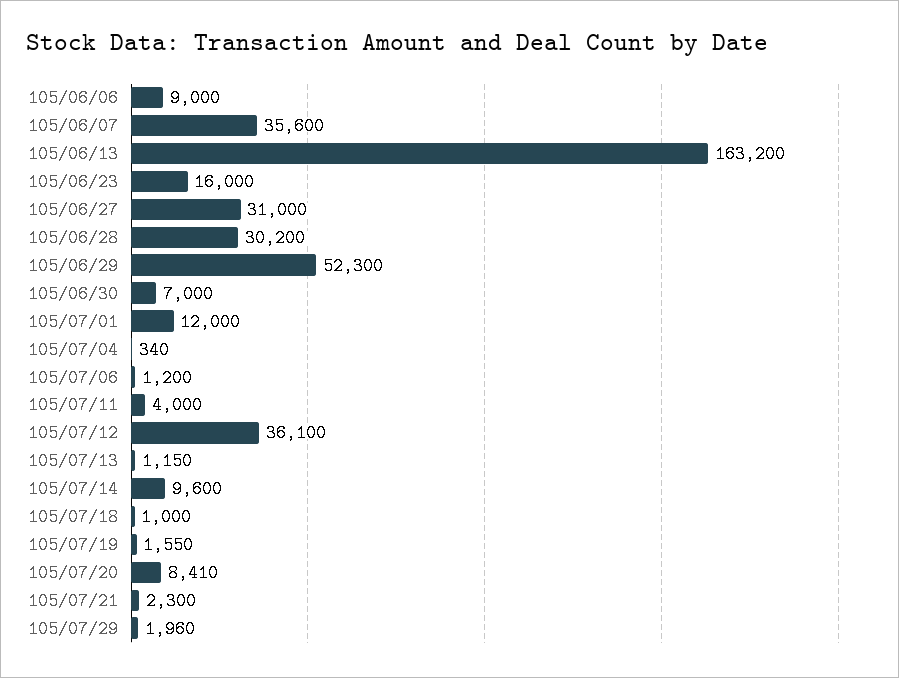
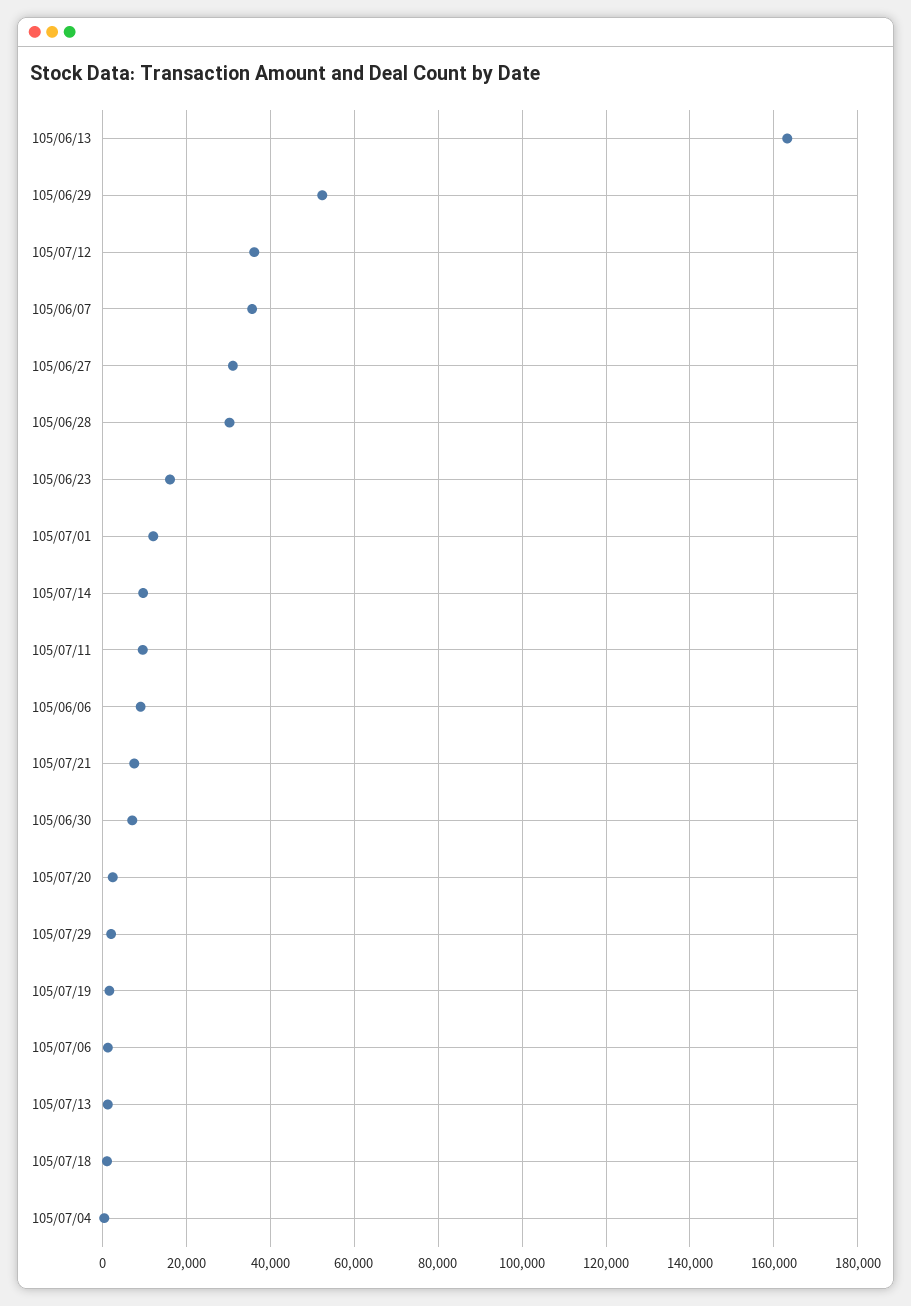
105/07/11: 4000 -> 10000
105/07/20: 8410 -> 2000
105/07/21: 2300 -> 8000

